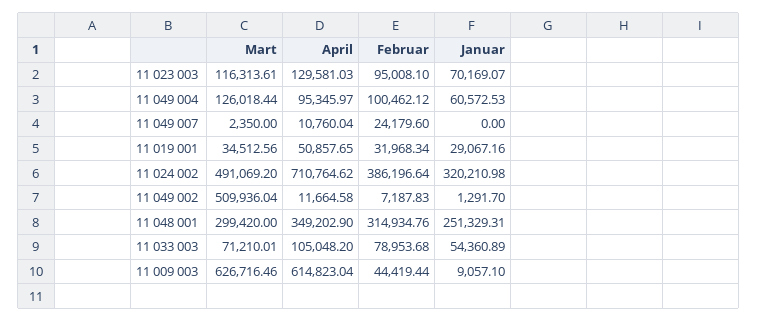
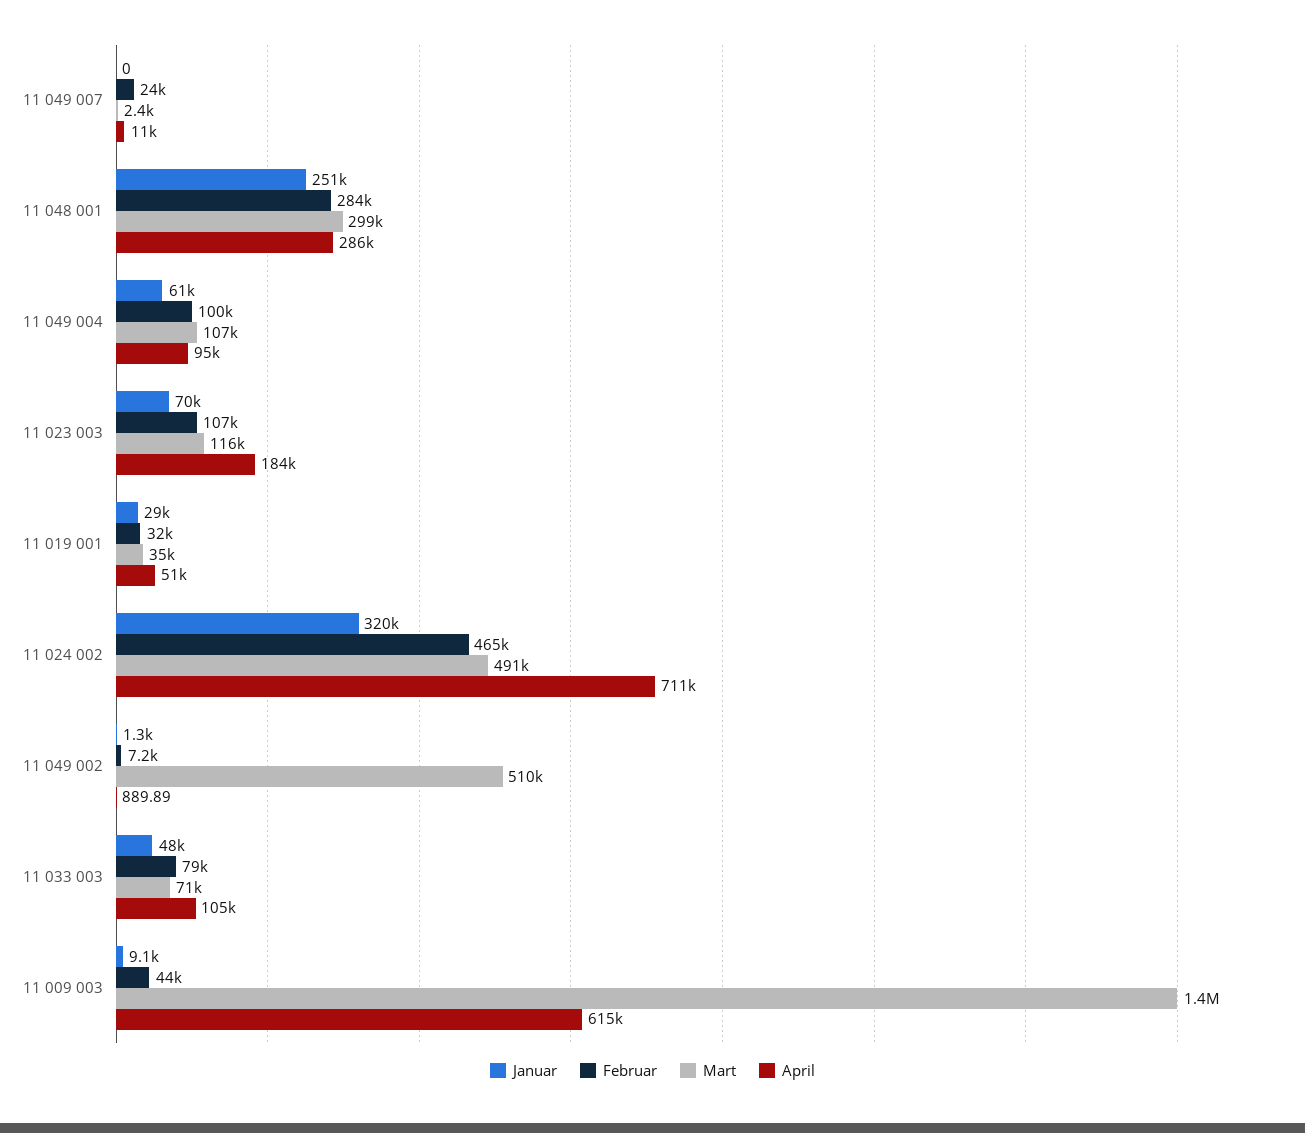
April, 11 023 003: 129581.03 -> 184000
Februar, 11 023 003: 95008.1 -> 107000
Mart, 11 049 004: 126018.44 -> 107000
Februar, 11 024 002: 386196.64 -> 465000
April, 11 049 002: 11664.58 -> 889.89
April, 11 048 001: 349202.9 -> 286000
Februar, 11 048 001: 314934.76 -> 284000
Januar, 11 033 003: 54360.89 -> 48000
Mart, 11 009 003: 626716.46 -> 1400000

